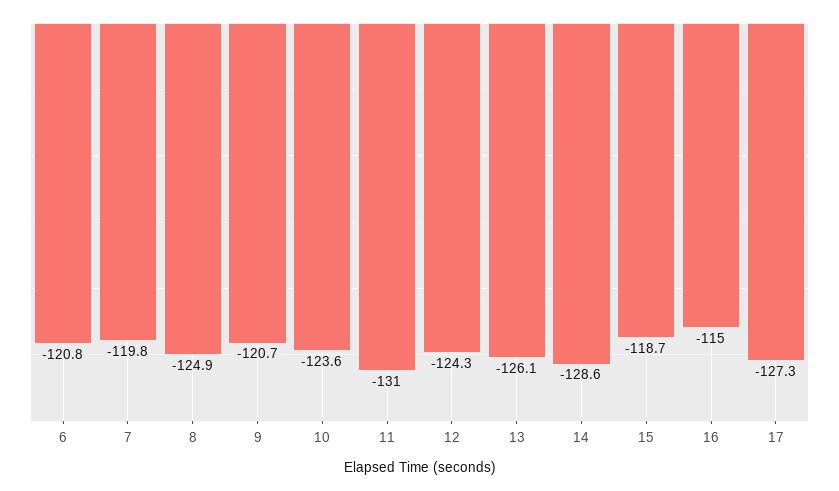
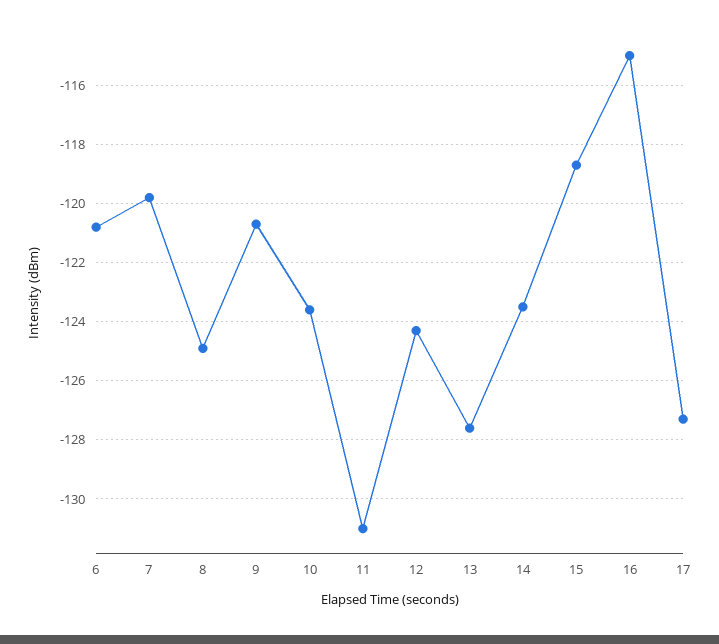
13: -126.1 -> -127.5
14: -128.6 -> -123.5

